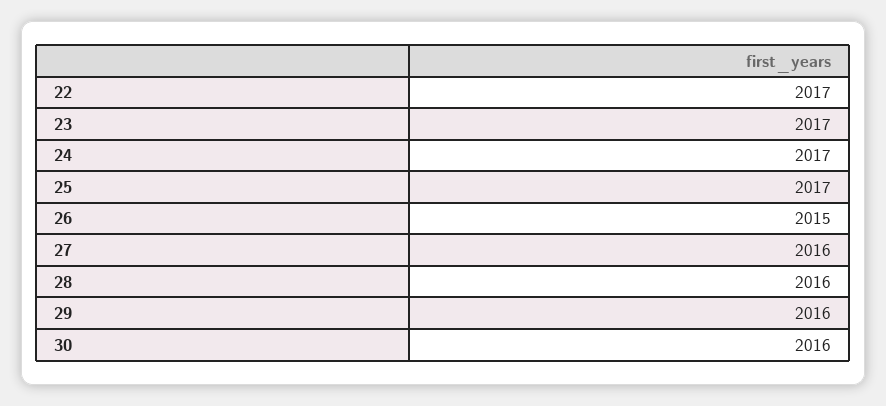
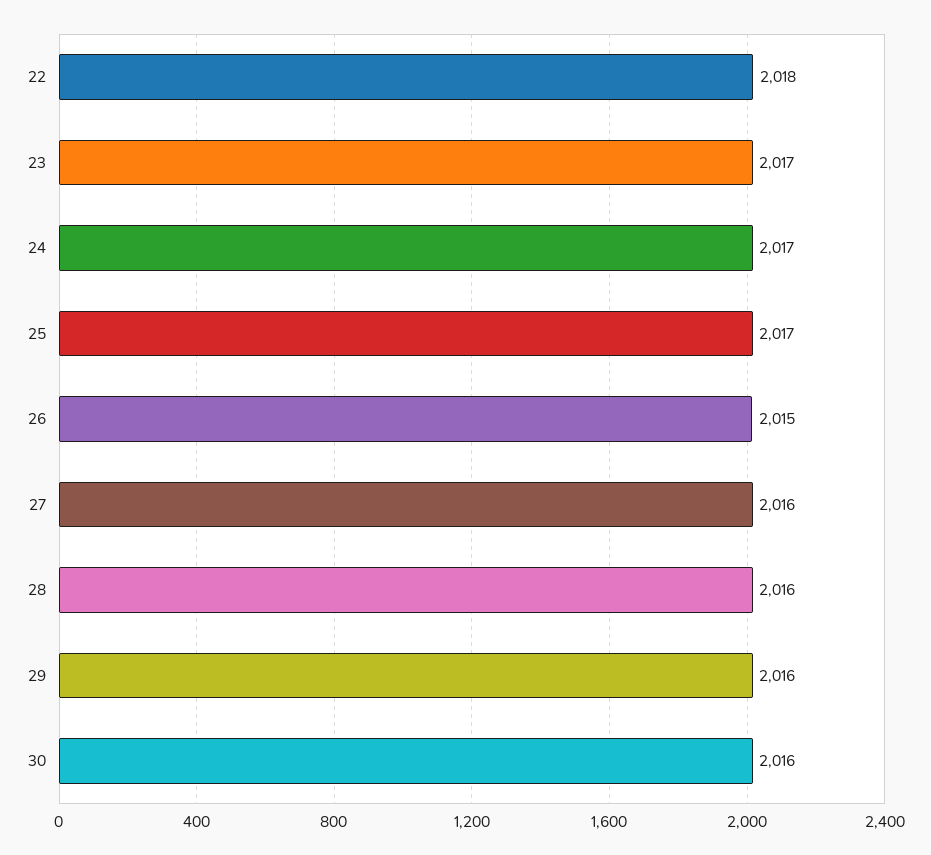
22: 2017 -> 2018

